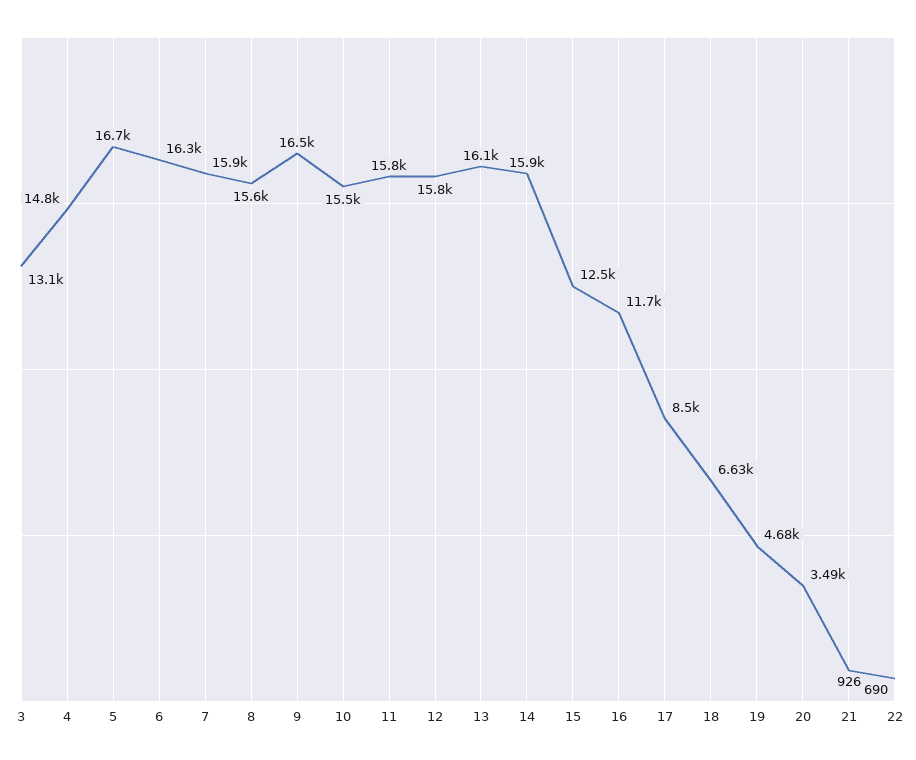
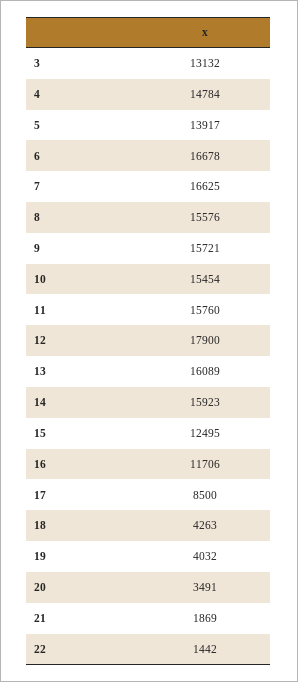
5: 16700 -> 13917
6: 16300 -> 16678
7: 15900 -> 16625
9: 16500 -> 15721
12: 15800 -> 17900
18: 6630 -> 4263
19: 4680 -> 4032
21: 926 -> 1869
22: 690 -> 1442

